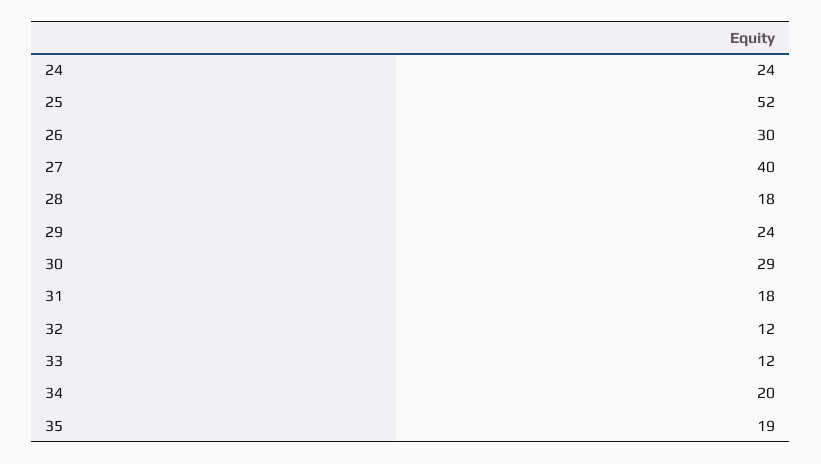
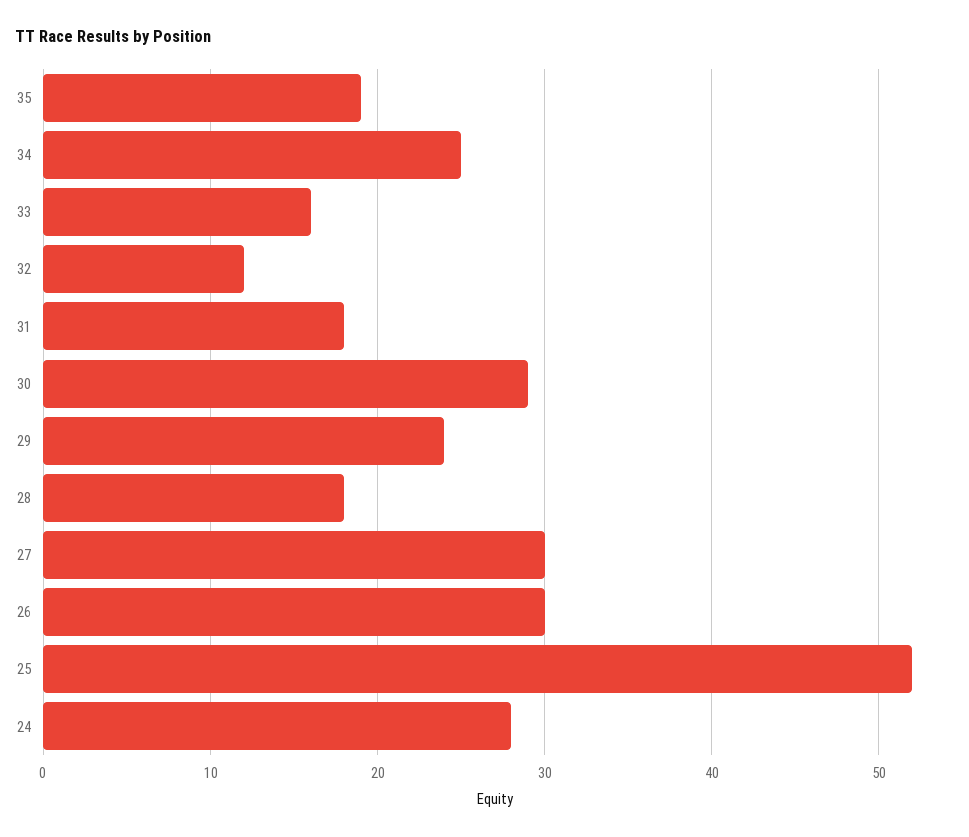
24: 24 -> 28
27: 40 -> 30
33: 12 -> 16
34: 20 -> 25

